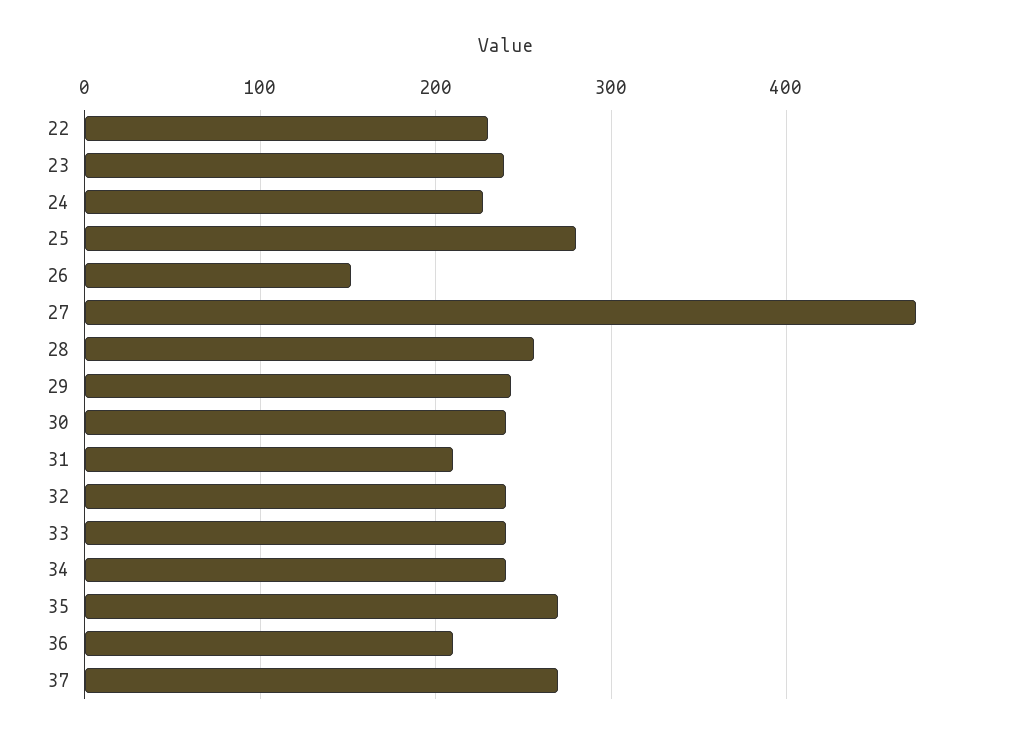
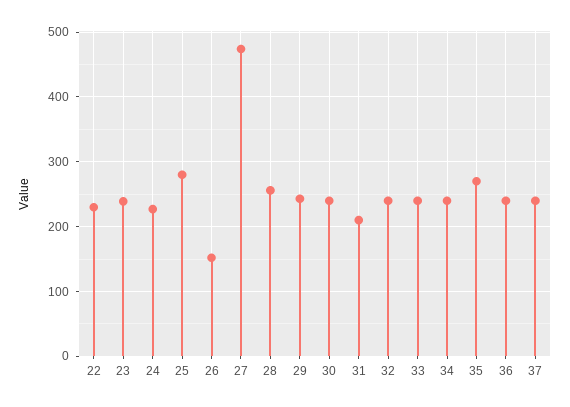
36: 210 -> 240
37: 270 -> 240

